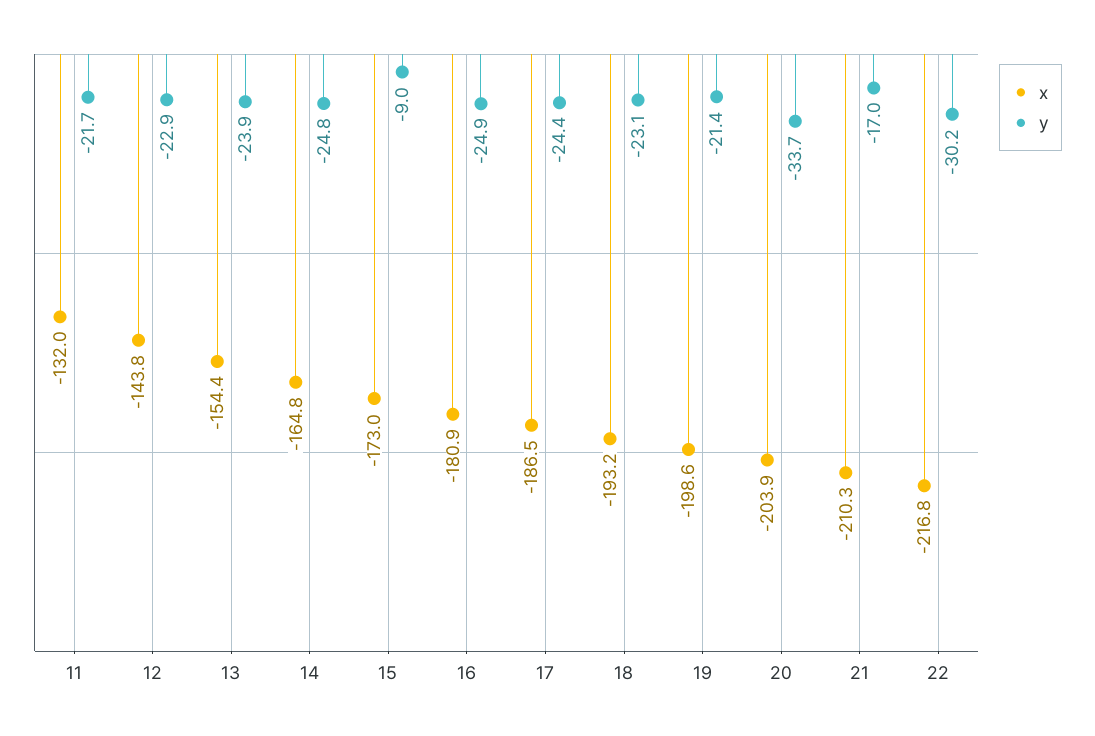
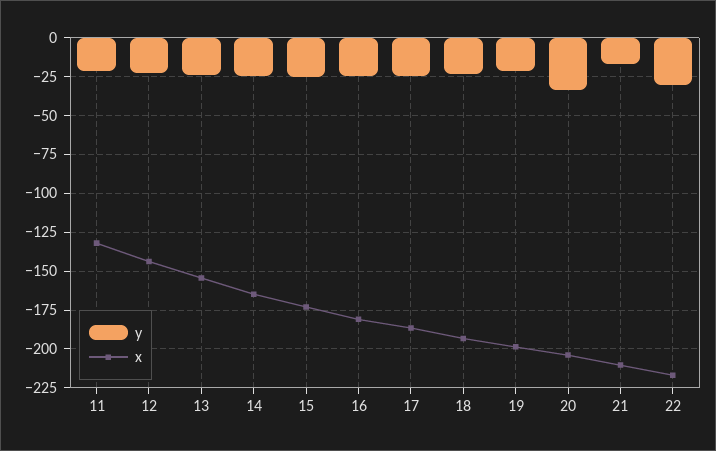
y, 15: -9 -> -25

